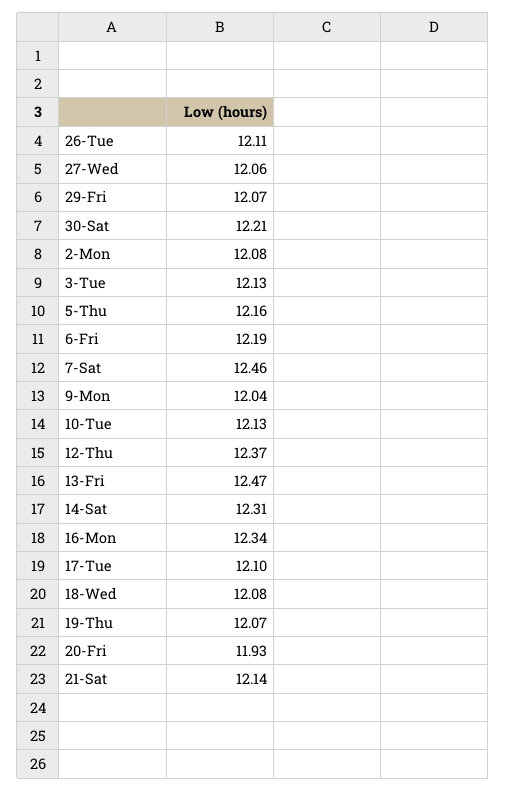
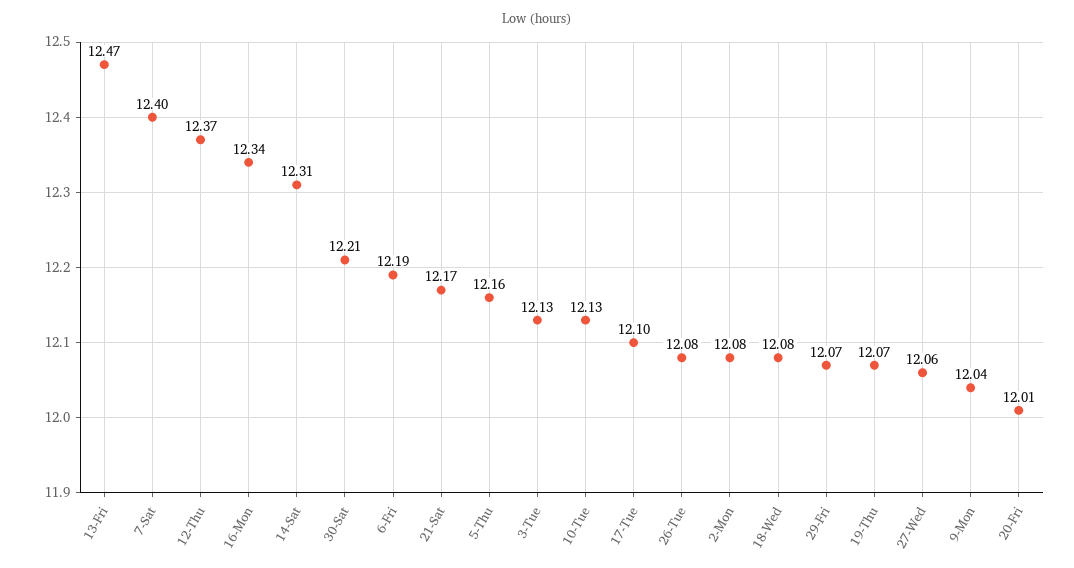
26-Tue: 12.11 -> 12.08
7-Sat: 12.46 -> 12.4
20-Fri: 11.93 -> 12.01
21-Sat: 12.14 -> 12.17

